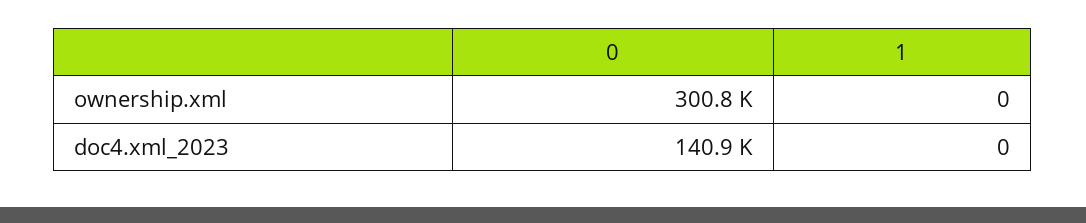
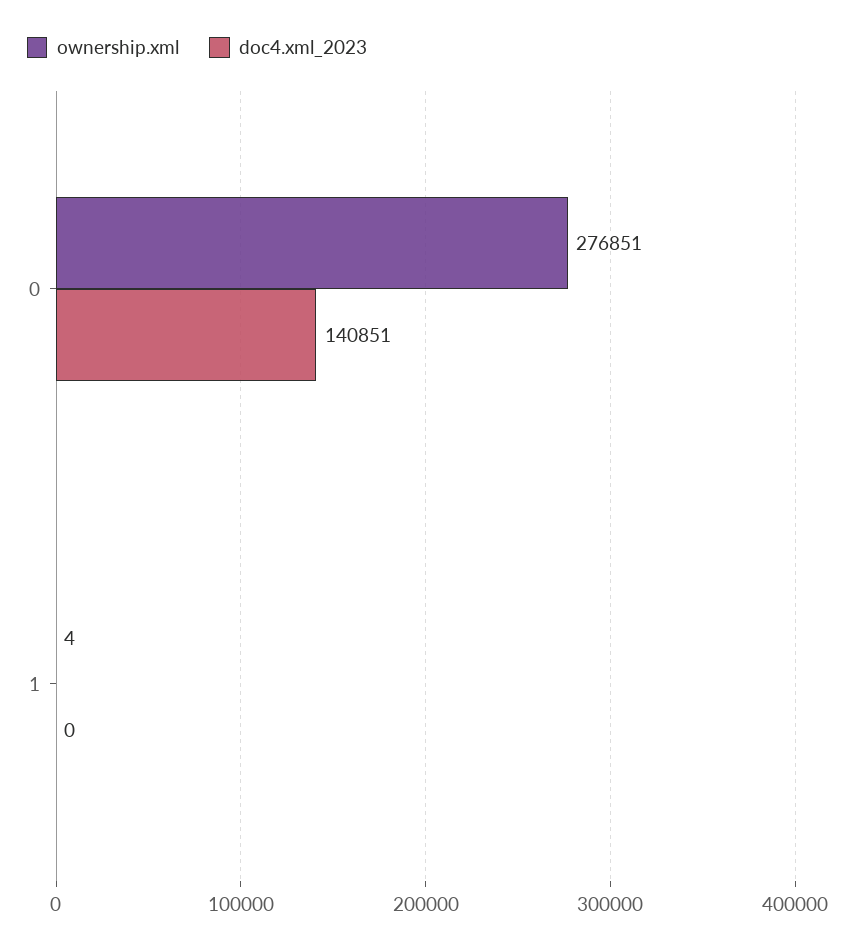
ownership.xml, 0: 300800 -> 276851
ownership.xml, 1: 0 -> 4

